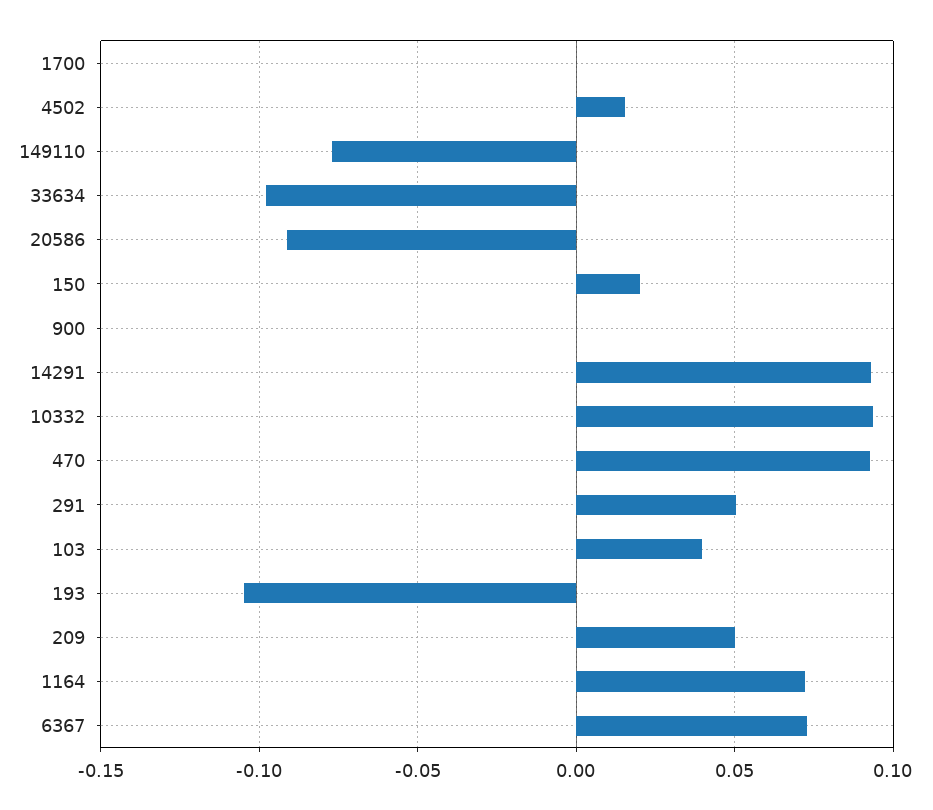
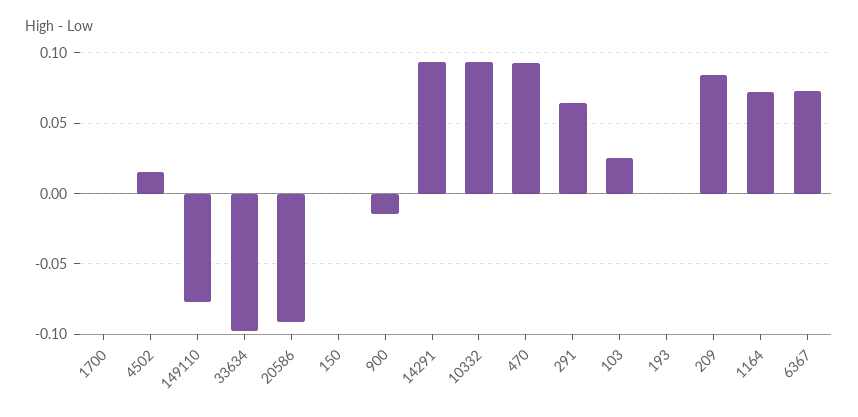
150: 0.02 -> 0
900: 0 -> -0.015
291: 0.05 -> 0.065
103: 0.04 -> 0.025
193: -0.105 -> 0
209: 0.05 -> 0.085

